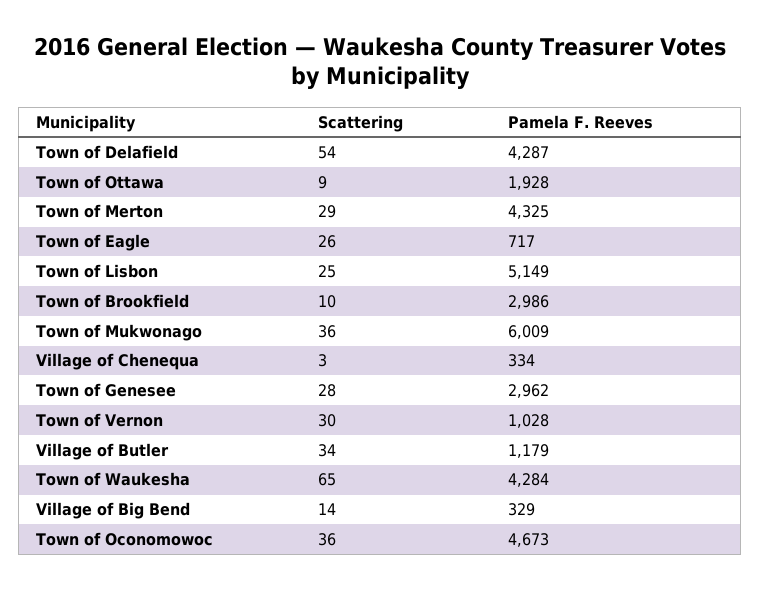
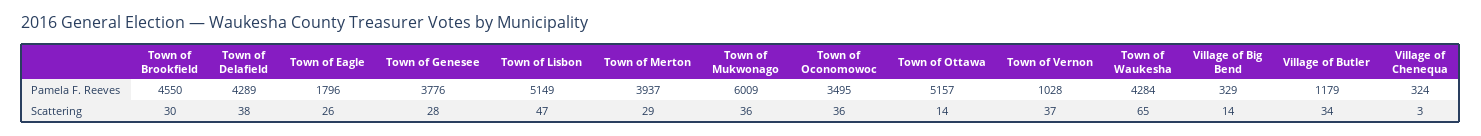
Scattering, Town of Delafield: 54 -> 38
Pamela F. Reeves, Town of Delafield: 4287 -> 4289
Scattering, Town of Ottawa: 9 -> 14
Pamela F. Reeves, Town of Ottawa: 1928 -> 5157
Pamela F. Reeves, Town of Merton: 4325 -> 3937
Pamela F. Reeves, Town of Eagle: 717 -> 1796
Scattering, Town of Lisbon: 25 -> 47
Scattering, Town of Brookfield: 10 -> 30
Pamela F. Reeves, Town of Brookfield: 2986 -> 4550
Pamela F. Reeves, Village of Chenequa: 334 -> 324
Pamela F. Reeves, Town of Genesee: 2962 -> 3776
Scattering, Town of Vernon: 30 -> 37
Pamela F. Reeves, Town of Oconomowoc: 4673 -> 3495

